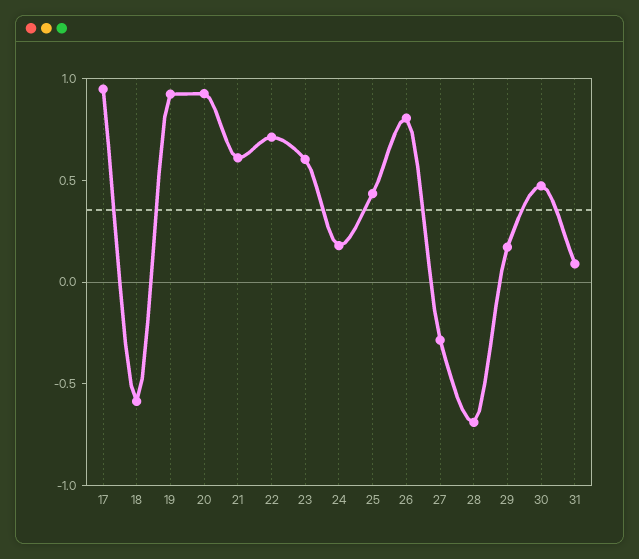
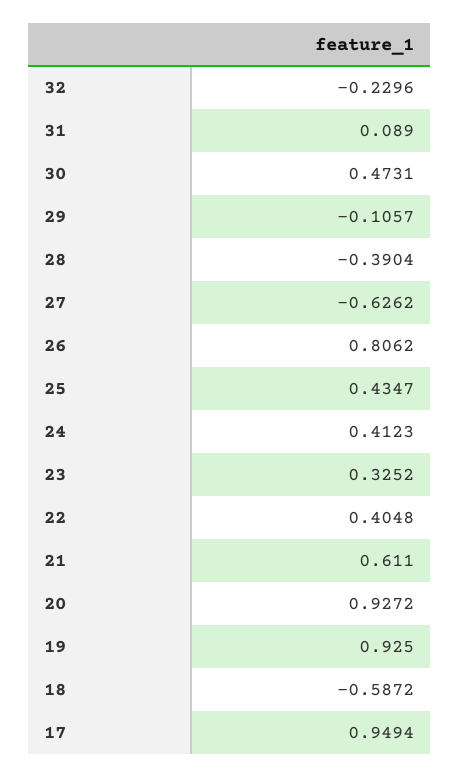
22: 0.7 -> 0.4048
23: 0.6 -> 0.3252
24: 0.2 -> 0.4123
27: -0.3 -> -0.6262
28: -0.7 -> -0.3904
29: 0.2 -> -0.1057
32: none -> -0.2296

